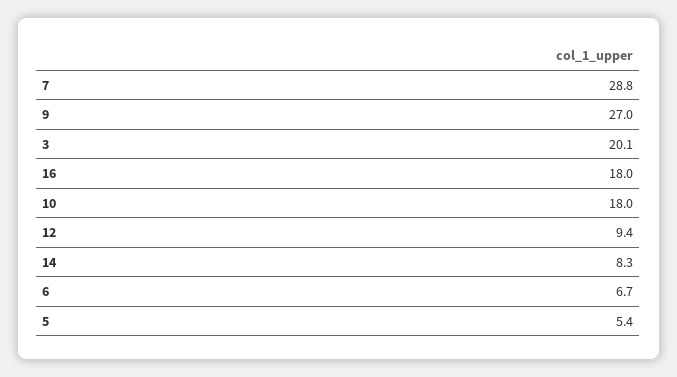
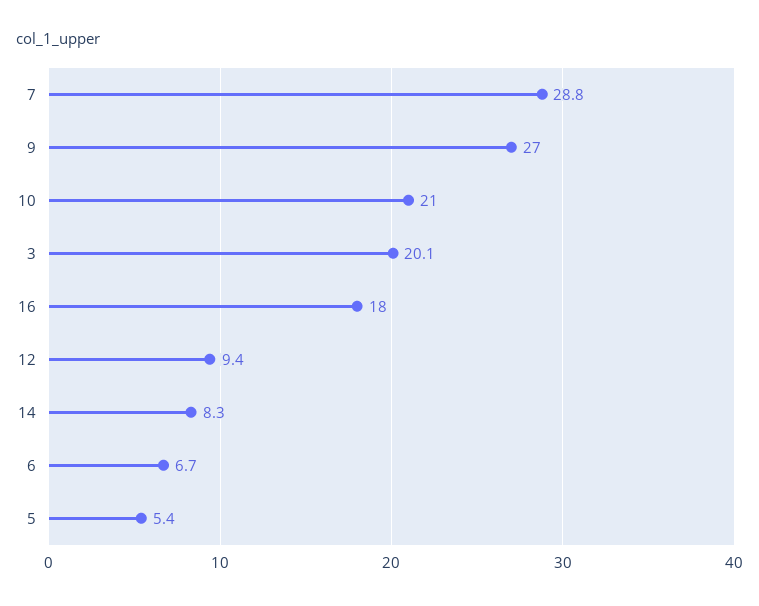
10: 18 -> 21

